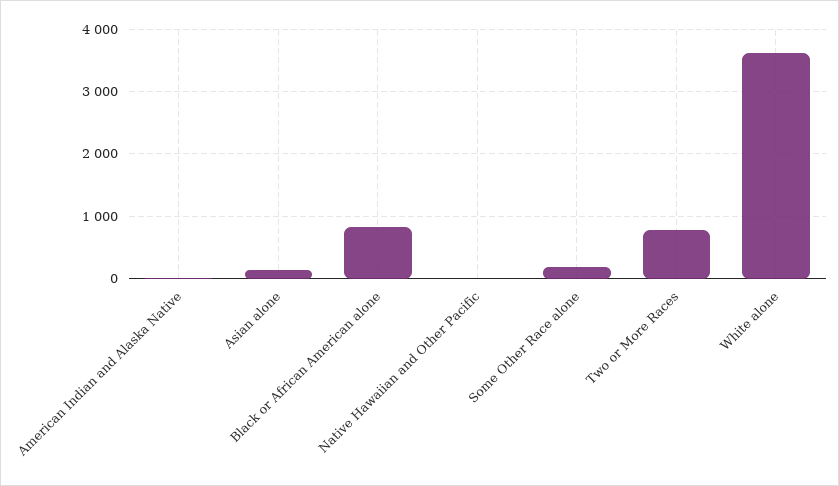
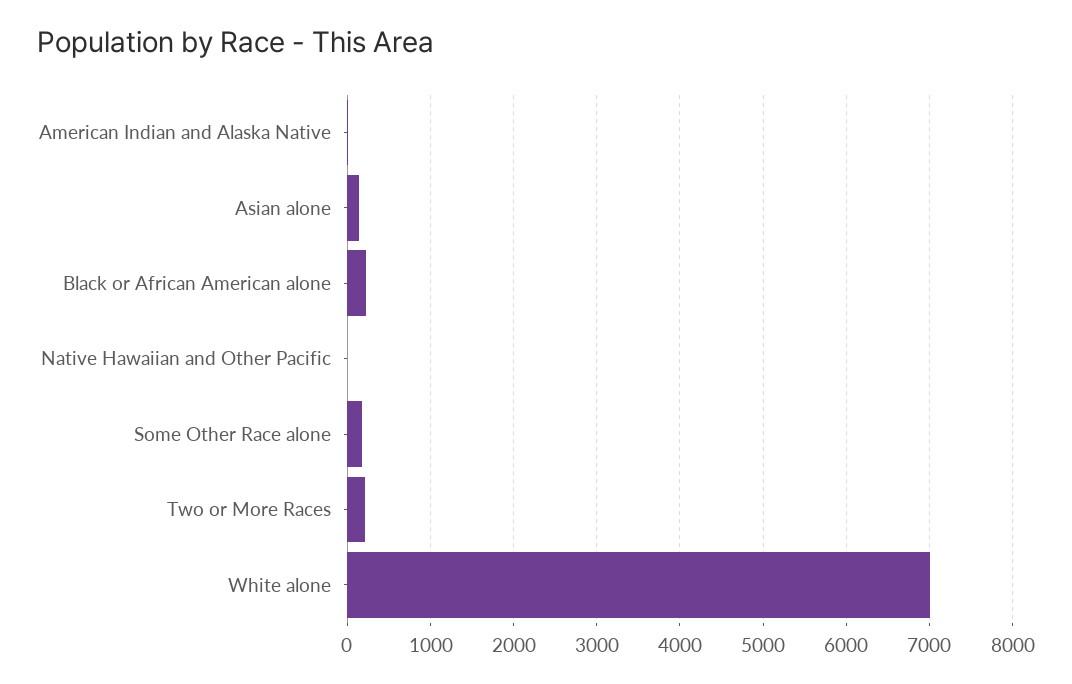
Black or African American alone: 800 -> 200
Two or More Races: 800 -> 200
White alone: 3600 -> 7000

